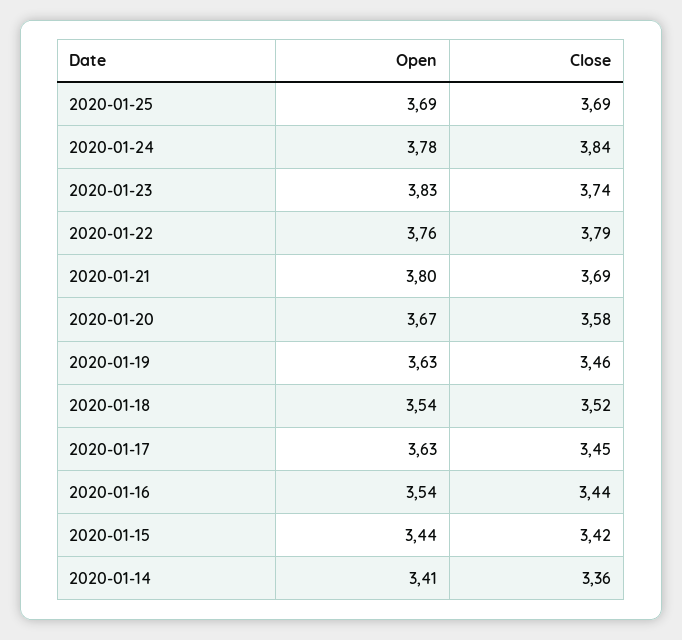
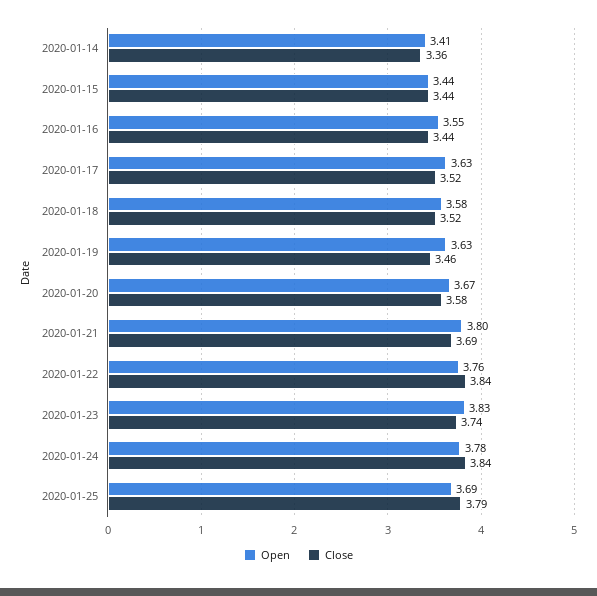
Close, 2020-01-25: 3.69 -> 3.79
Close, 2020-01-22: 3.79 -> 3.84
Open, 2020-01-18: 3.54 -> 3.58
Close, 2020-01-17: 3.45 -> 3.52
Open, 2020-01-16: 3.54 -> 3.55
Close, 2020-01-15: 3.42 -> 3.44

